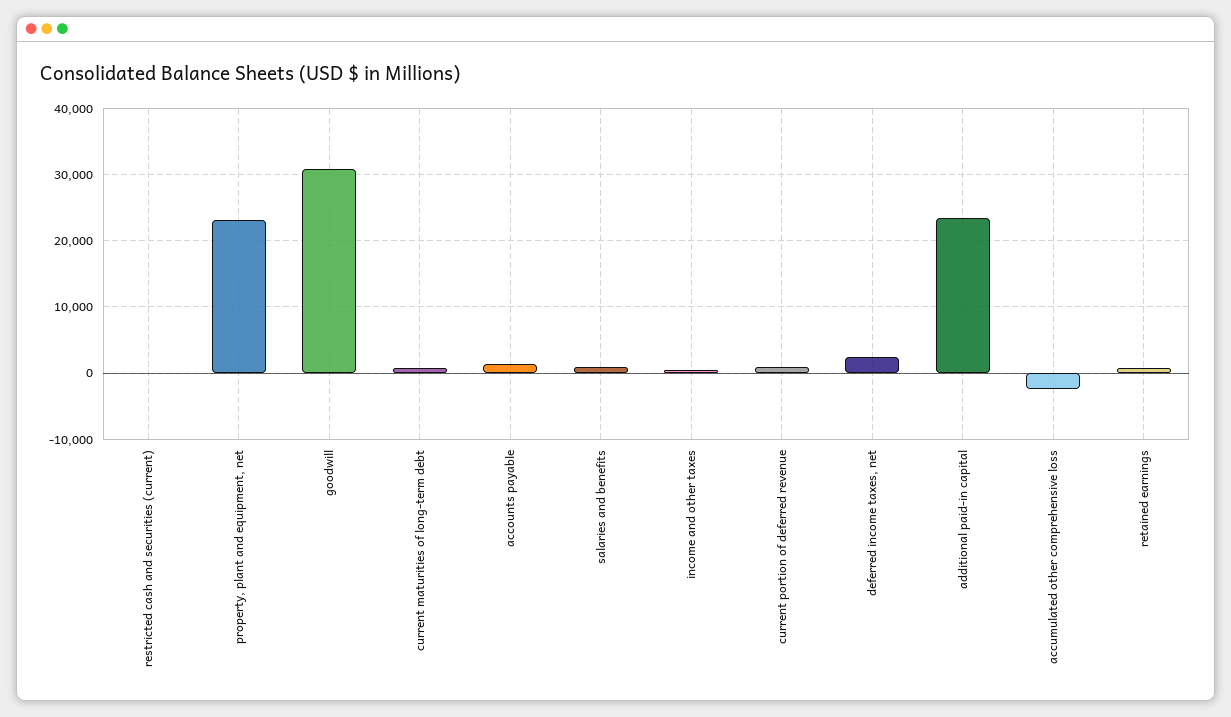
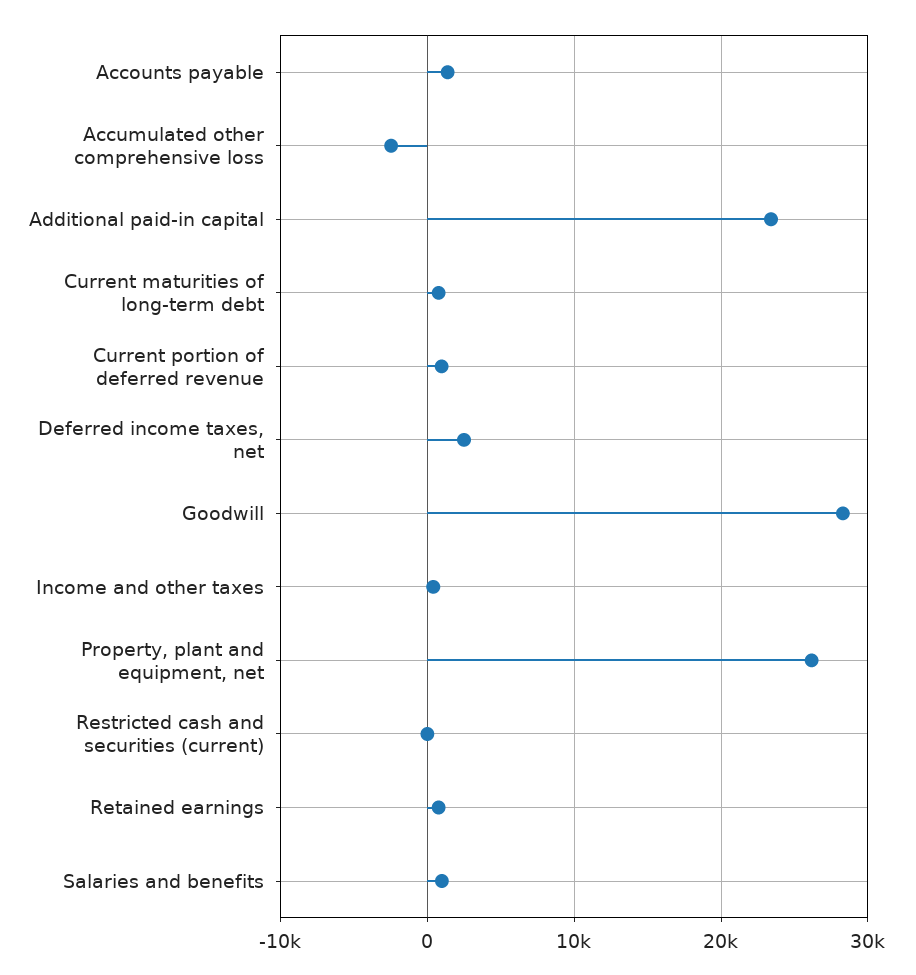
property, plant and equipment, net: 23000 -> 26000
goodwill: 31000 -> 28000

